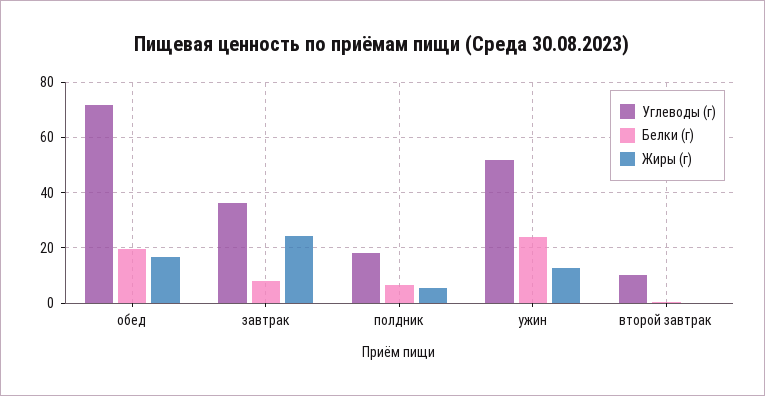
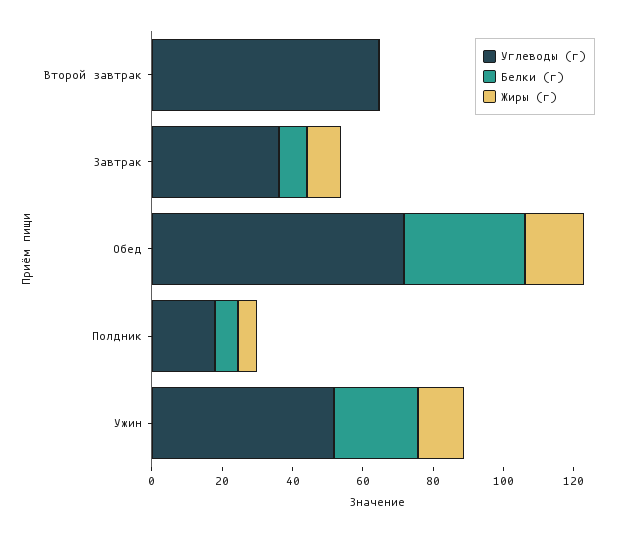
Белки (г), обед: 20 -> 35
Жиры (г), завтрак: 25 -> 10
Углеводы (г), второй завтрак: 10 -> 65

